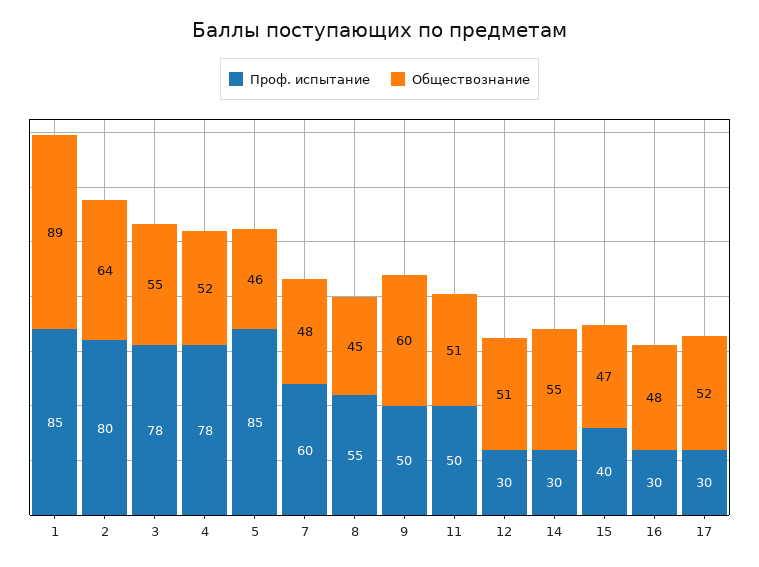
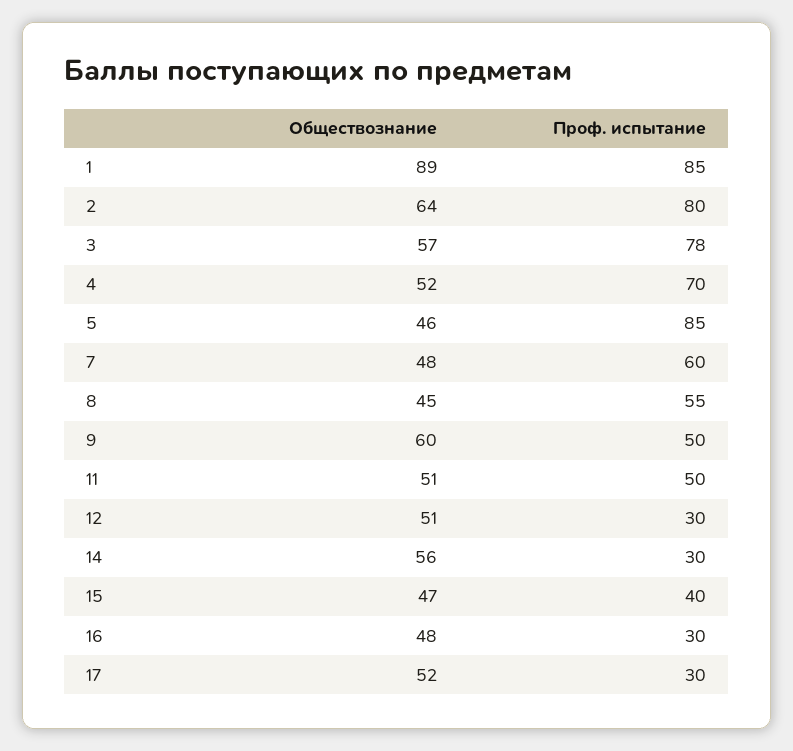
Обществознание, 3: 55 -> 57
Проф. испытание, 4: 78 -> 70
Обществознание, 14: 55 -> 56

